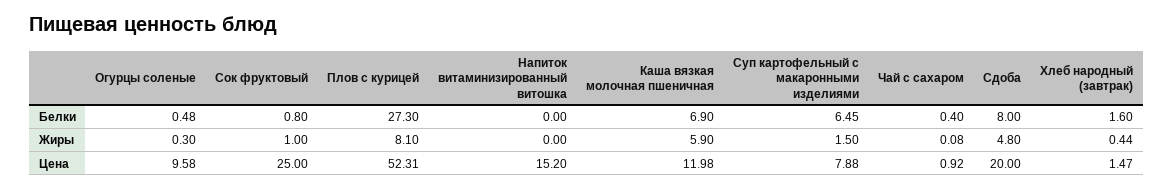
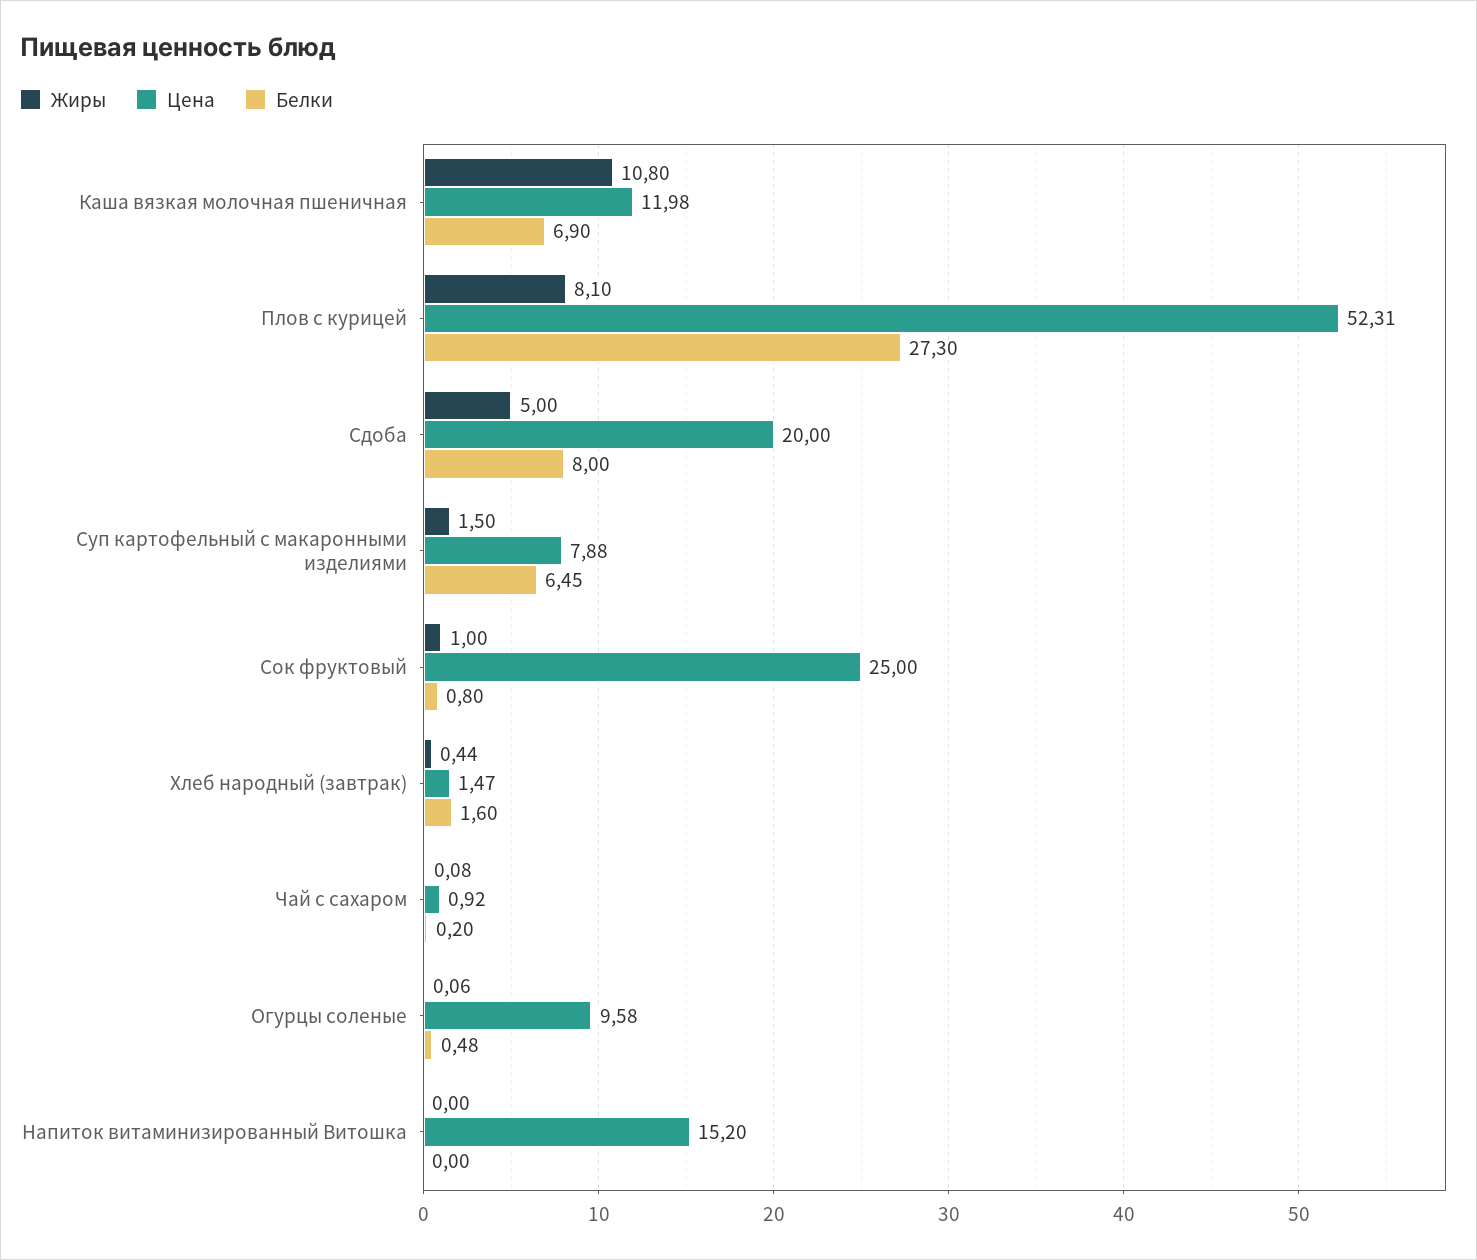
Белки, Чай с сахаром: 0.4 -> 0.2
Жиры, Огурцы соленые: 0.3 -> 0.06
Жиры, Каша вязкая молочная пшеничная: 5.9 -> 10.8
Жиры, Сдоба: 4.8 -> 5

